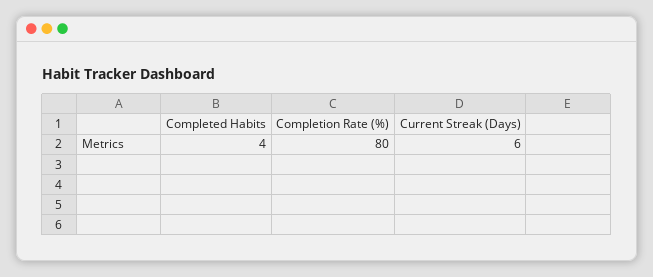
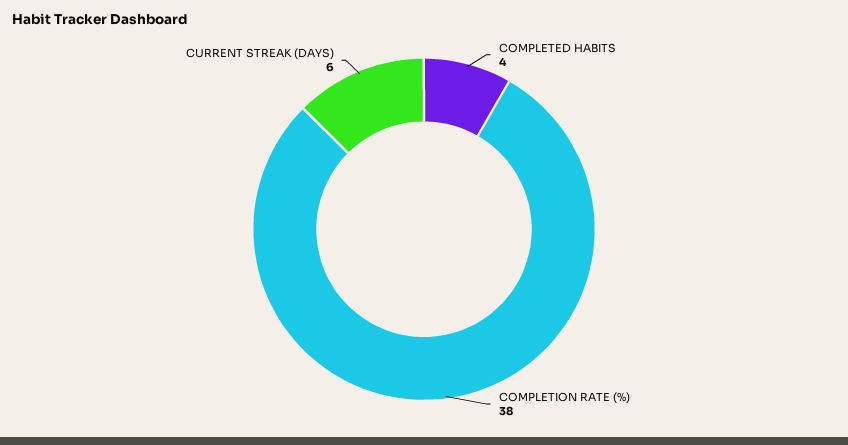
Completion Rate (%): 80 -> 38

